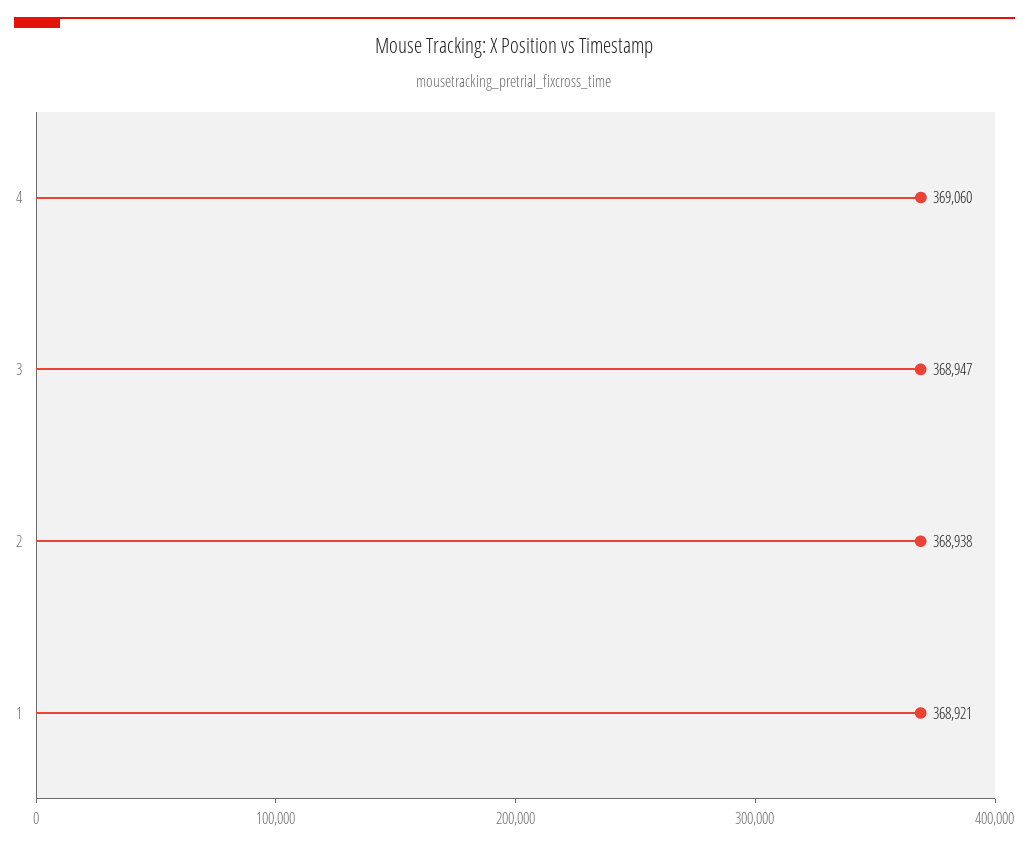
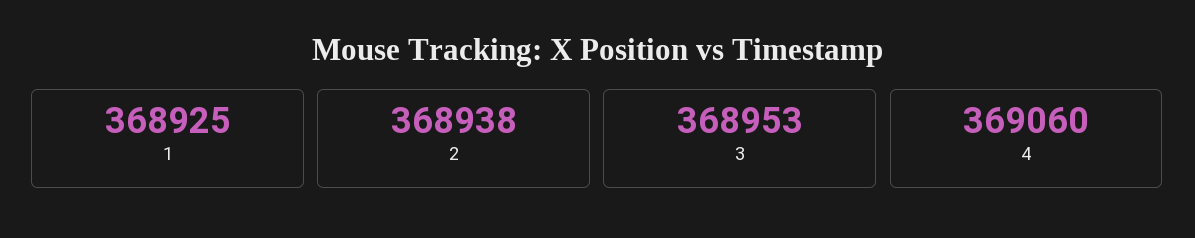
3: 368947 -> 368953
1: 368921 -> 368925

